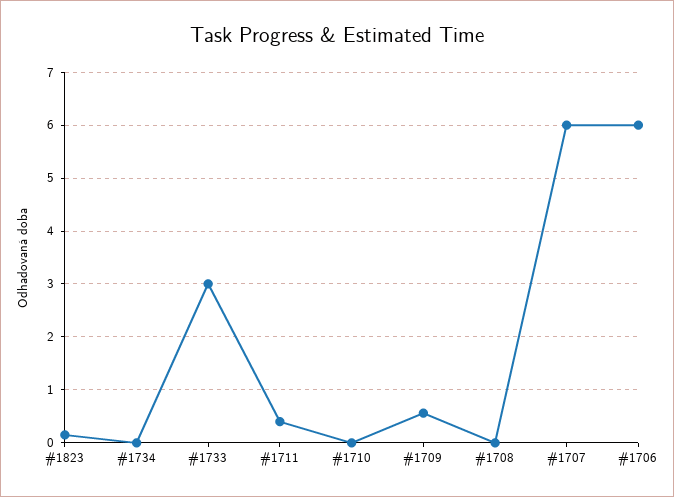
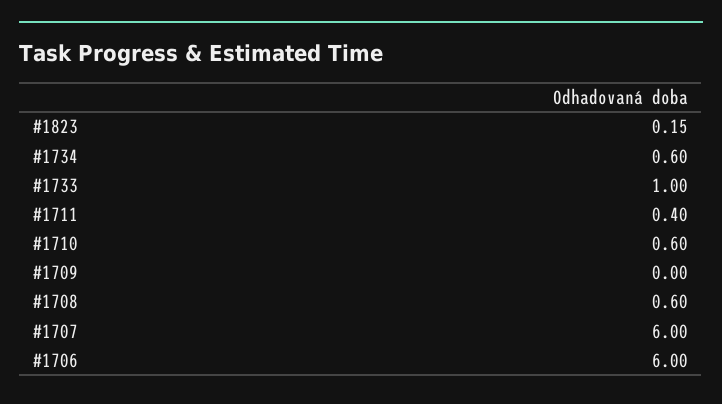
#1734: 0 -> 0.6
#1733: 3 -> 1
#1710: 0 -> 0.6
#1709: 0.6 -> 0
#1708: 0 -> 0.6

